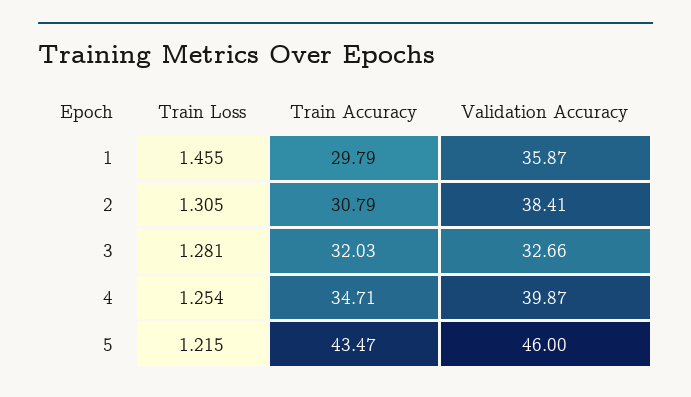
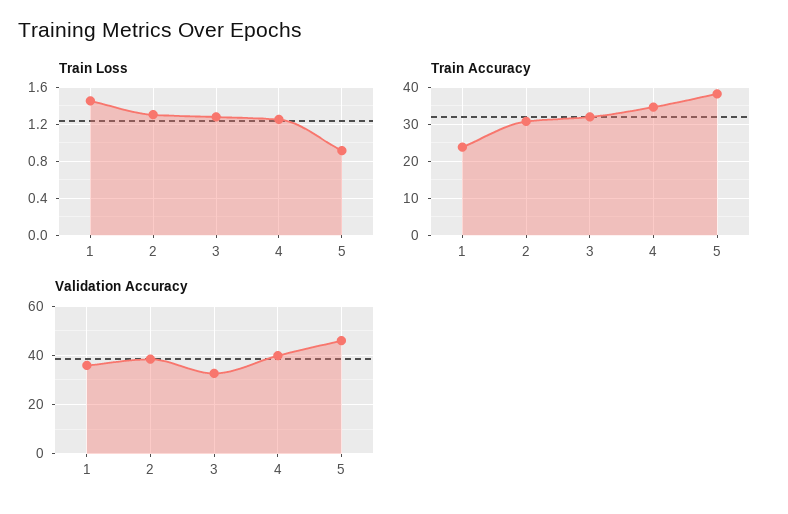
Train Accuracy, 1: 29.79 -> 24
Train Loss, 5: 1.215 -> 0.9
Train Accuracy, 5: 43.47 -> 38

